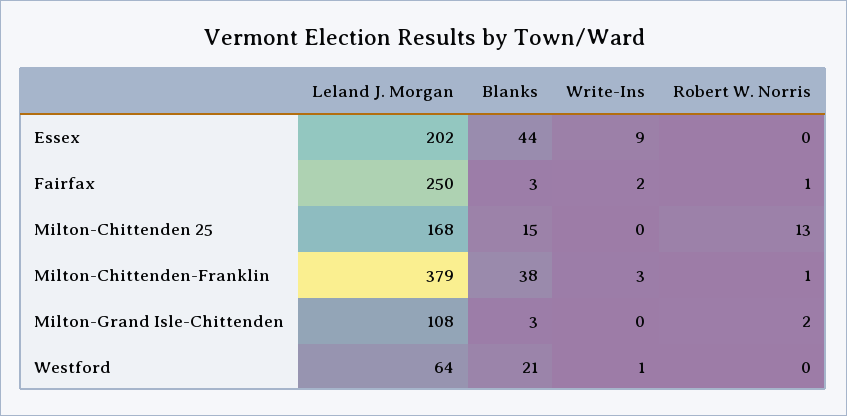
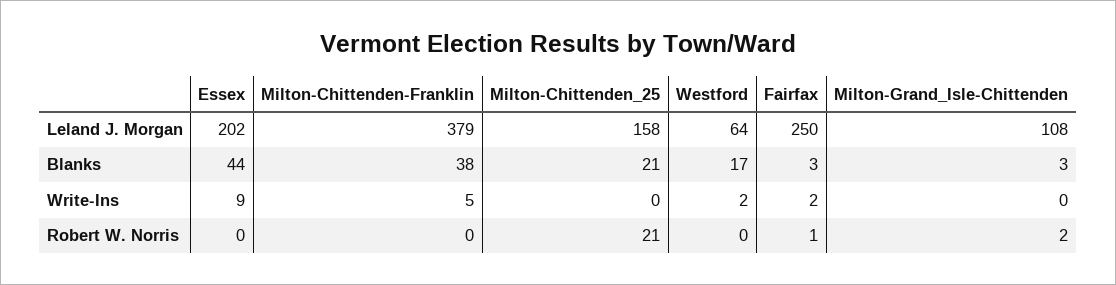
Leland J. Morgan, Milton-Chittenden 25: 168 -> 158
Blanks, Milton-Chittenden 25: 15 -> 21
Robert W. Norris, Milton-Chittenden 25: 13 -> 21
Write-Ins, Milton-Chittenden-Franklin: 3 -> 5
Robert W. Norris, Milton-Chittenden-Franklin: 1 -> 0
Blanks, Westford: 21 -> 17
Write-Ins, Westford: 1 -> 2

